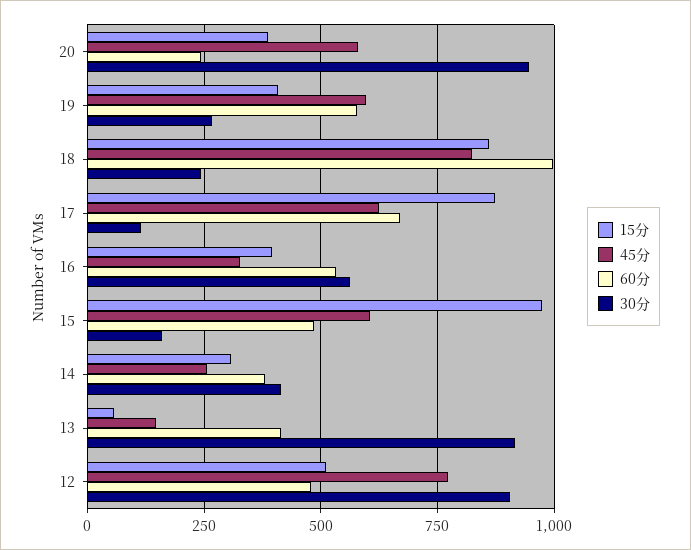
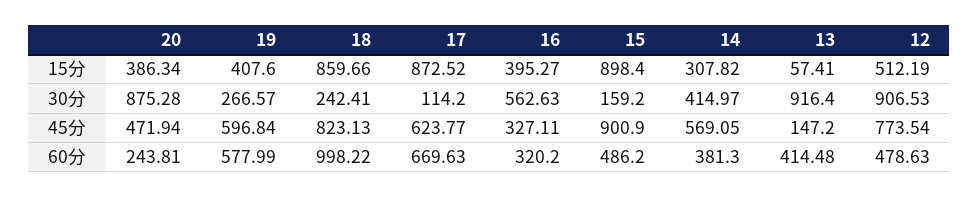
45分, 20: 575 -> 471.94
30分, 20: 950 -> 875.28
60分, 16: 525 -> 320.2
15分, 15: 975 -> 898.4
45分, 15: 600 -> 900.9
45分, 14: 250 -> 569.05

